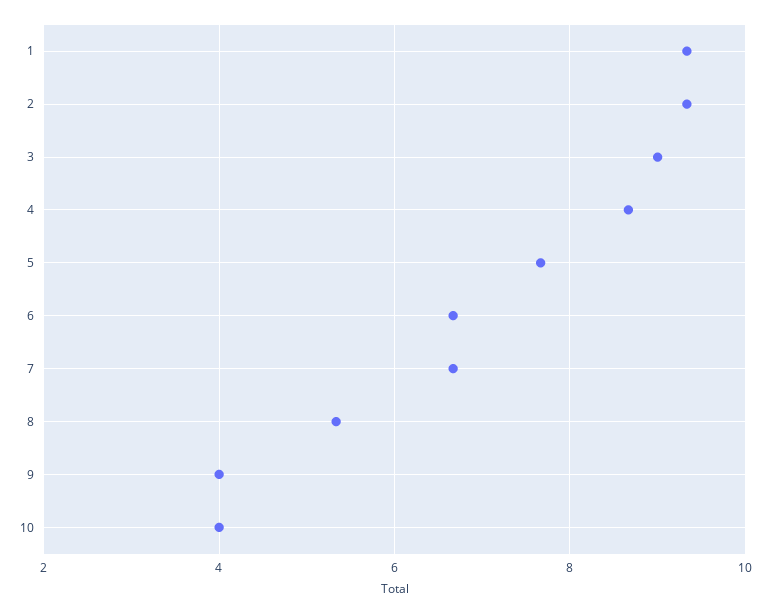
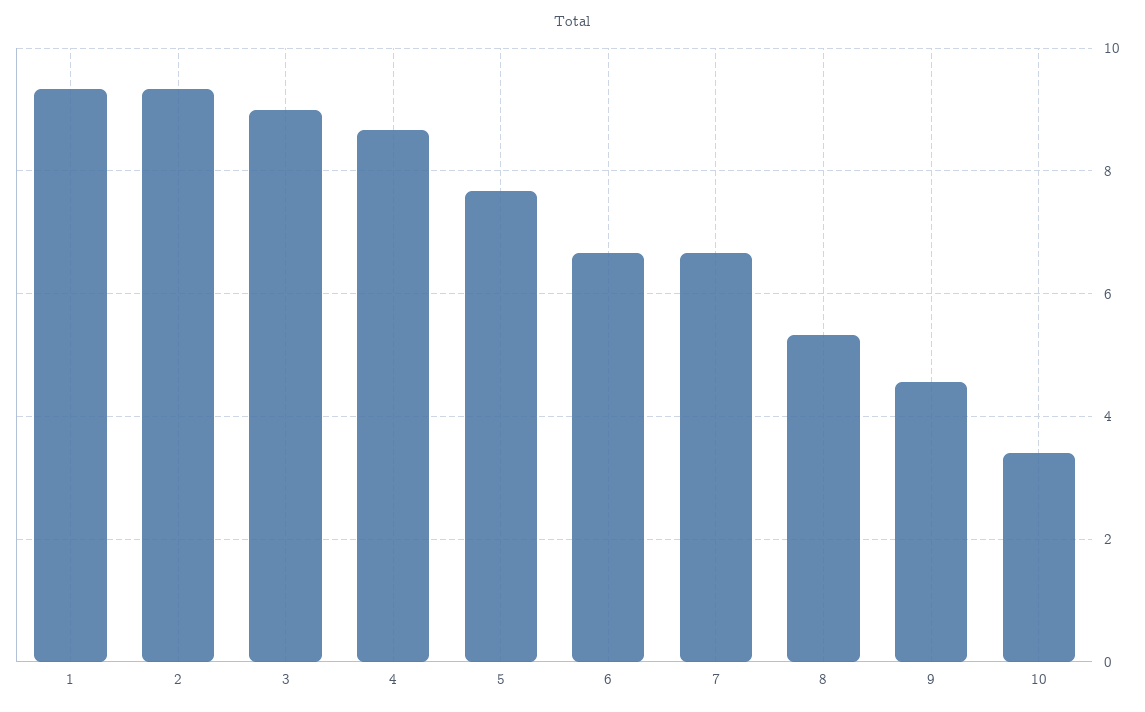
9: 4 -> 4.6
10: 4 -> 3.4

